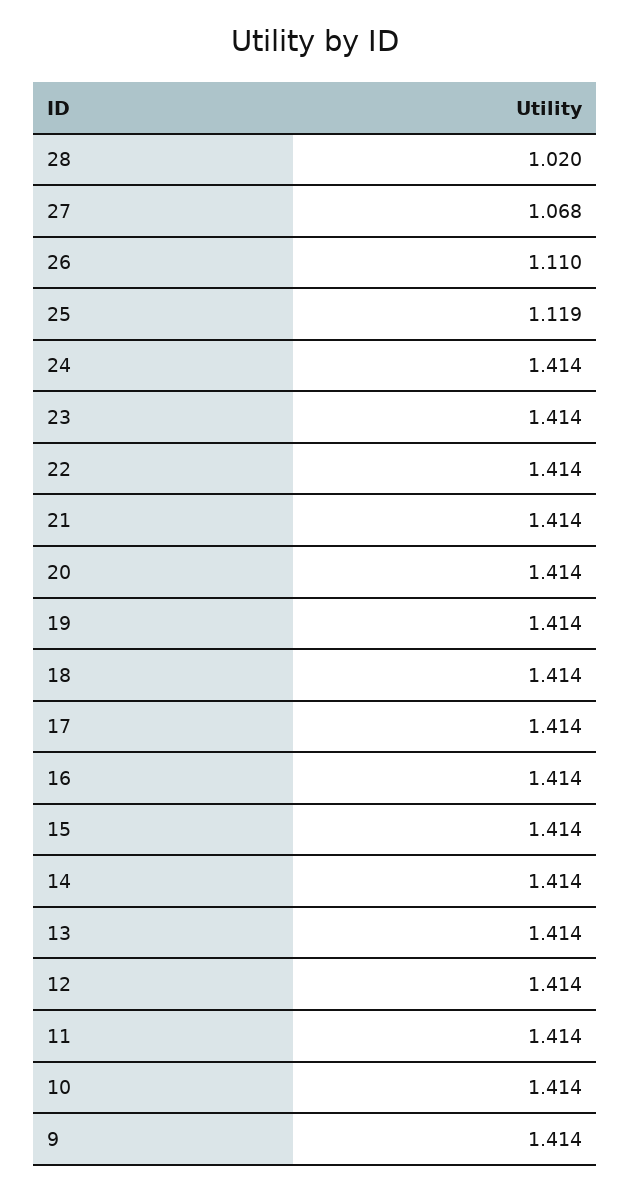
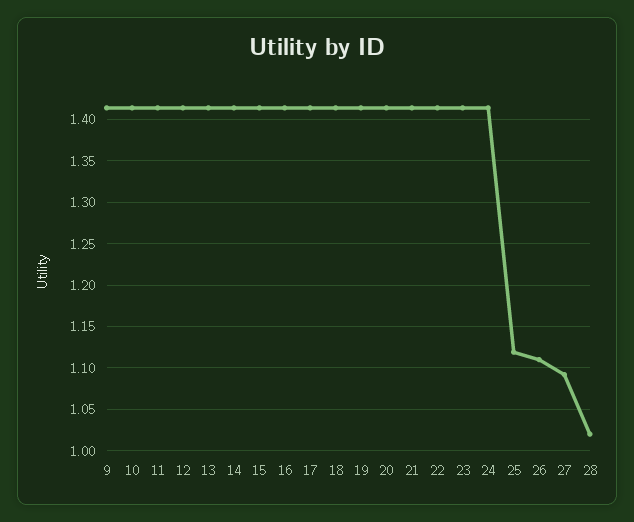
27: 1.068 -> 1.09

